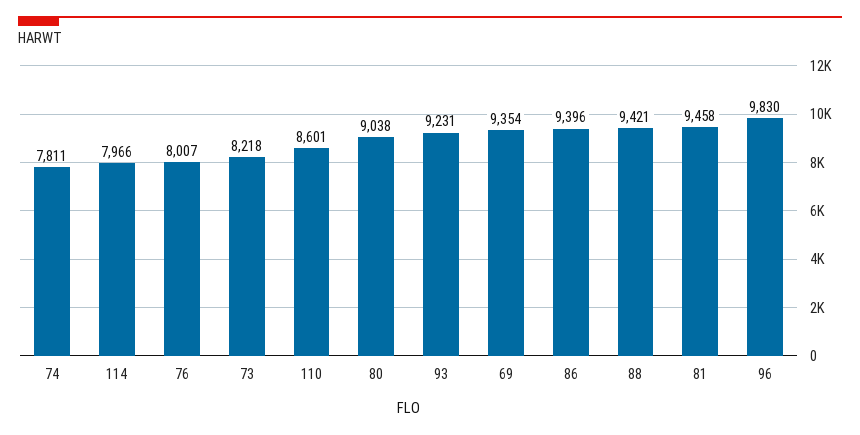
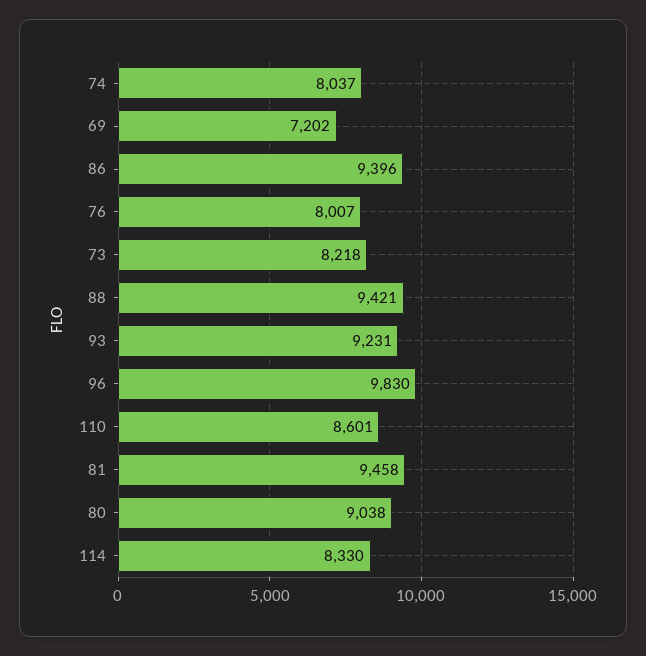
74: 7811 -> 8037
114: 7966 -> 8330
69: 9354 -> 7202

